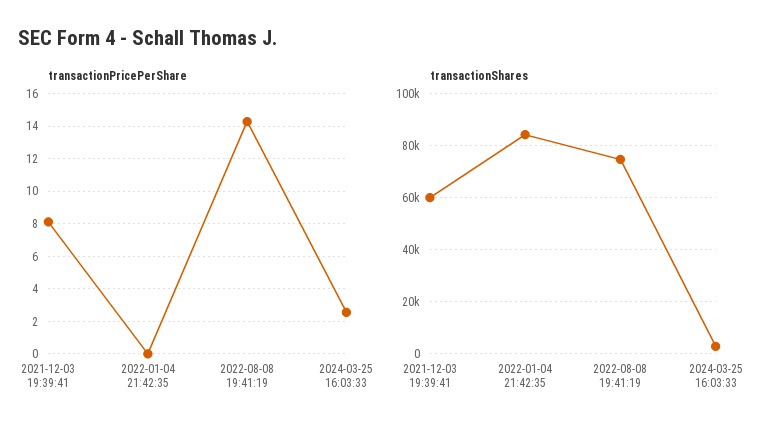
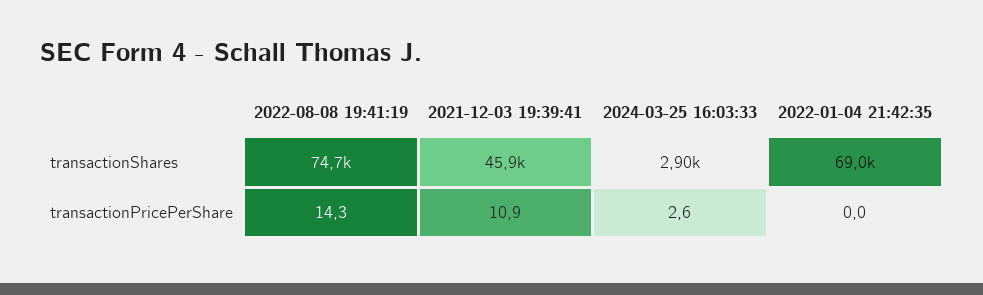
transactionPricePerShare, 2021-12-03 19:39:41: 8 -> 10.9
transactionShares, 2021-12-03 19:39:41: 60000 -> 45900
transactionShares, 2022-01-04 21:42:35: 85000 -> 69000

